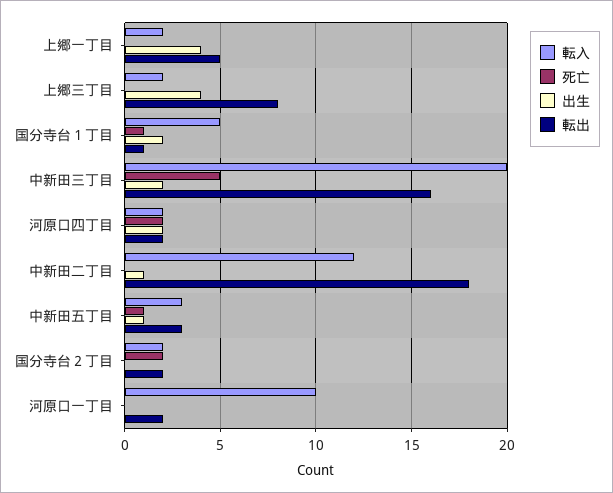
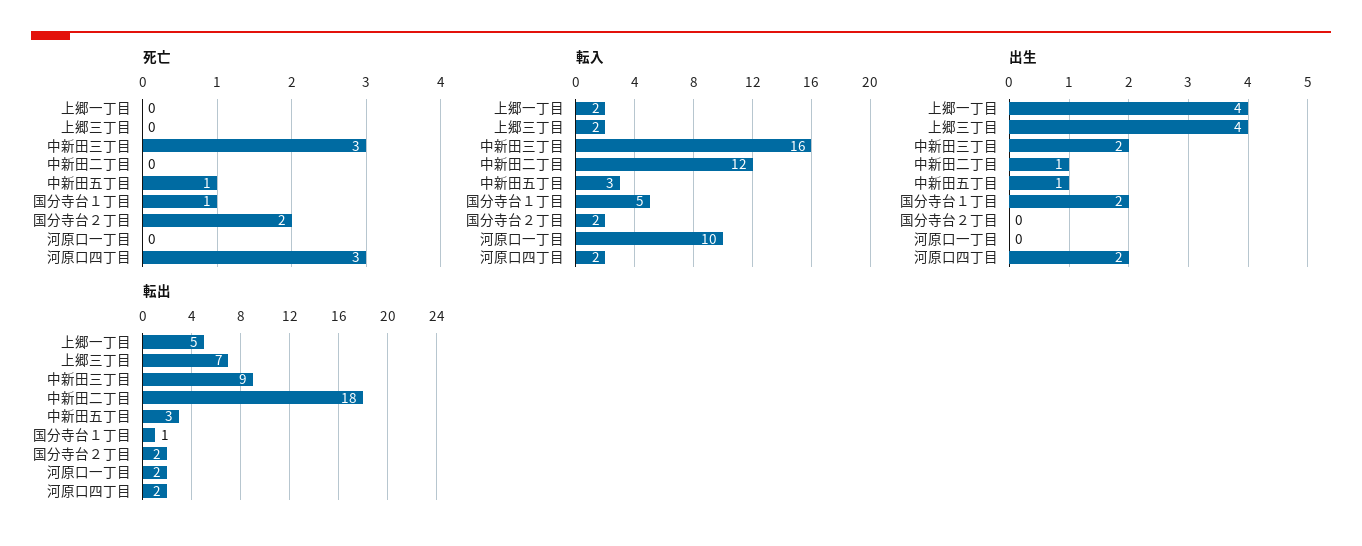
転出, 上郷三丁目: 8 -> 7
転入, 中新田三丁目: 20 -> 16
死亡, 中新田三丁目: 5 -> 3
転出, 中新田三丁目: 16 -> 9
死亡, 河原口四丁目: 2 -> 3

